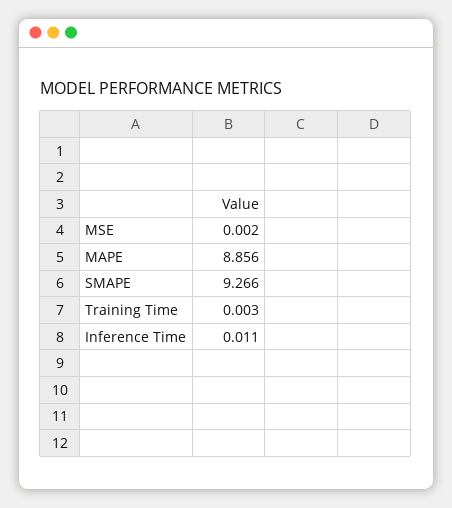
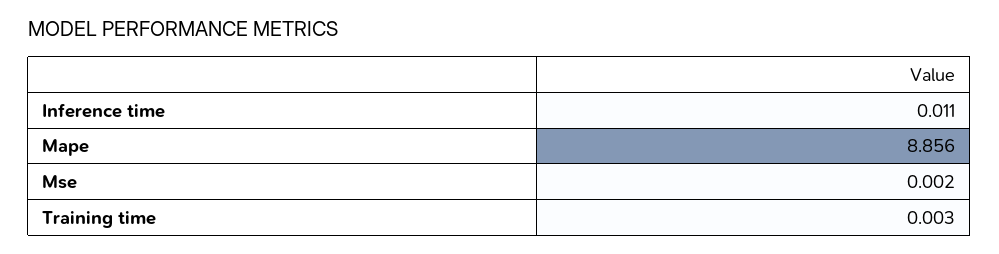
SMAPE: 9.266 -> none

